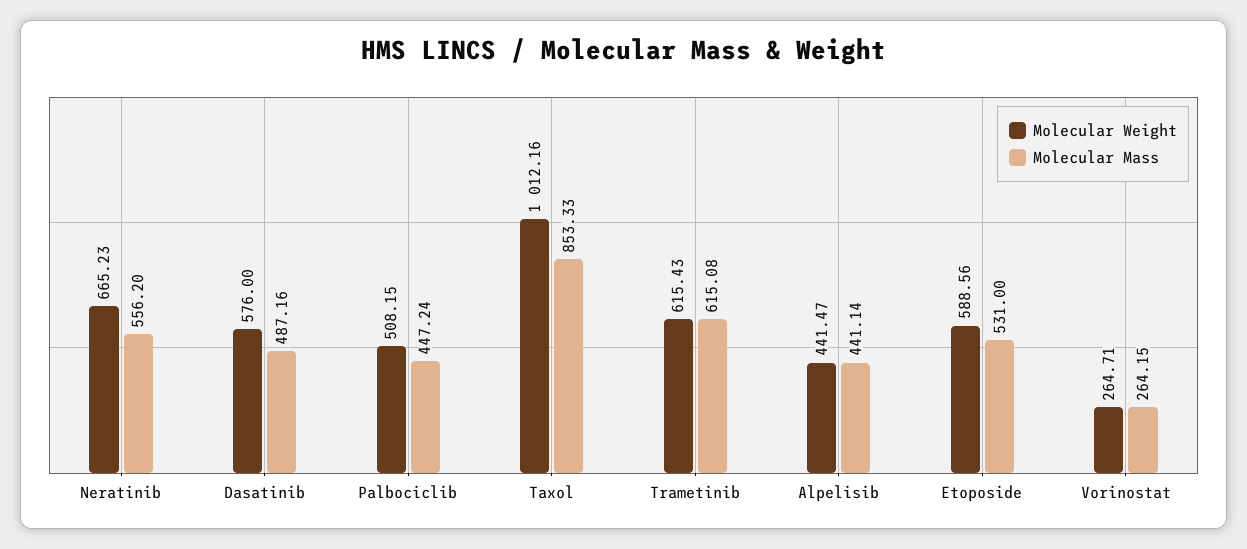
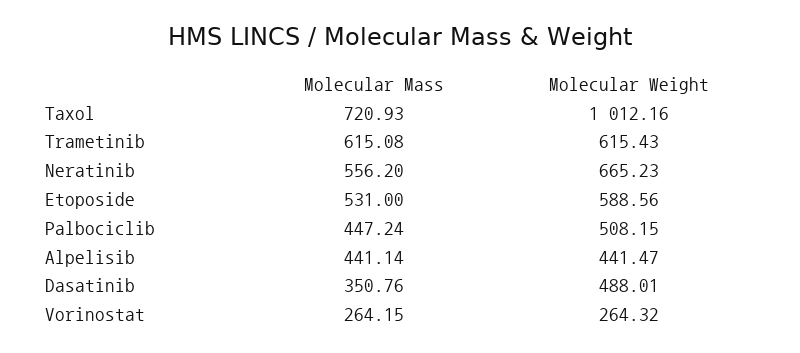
Molecular Weight, Dasatinib: 576 -> 488.01
Molecular Mass, Dasatinib: 487.16 -> 350.76
Molecular Mass, Taxol: 853.33 -> 720.93
Molecular Weight, Vorinostat: 264.71 -> 264.32

